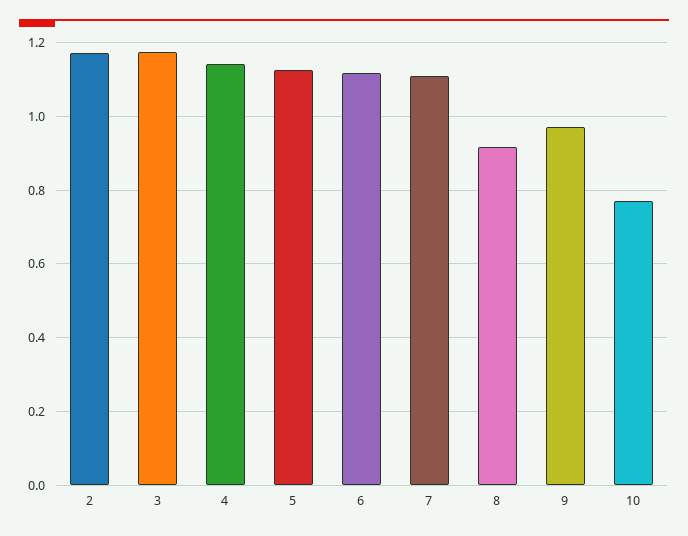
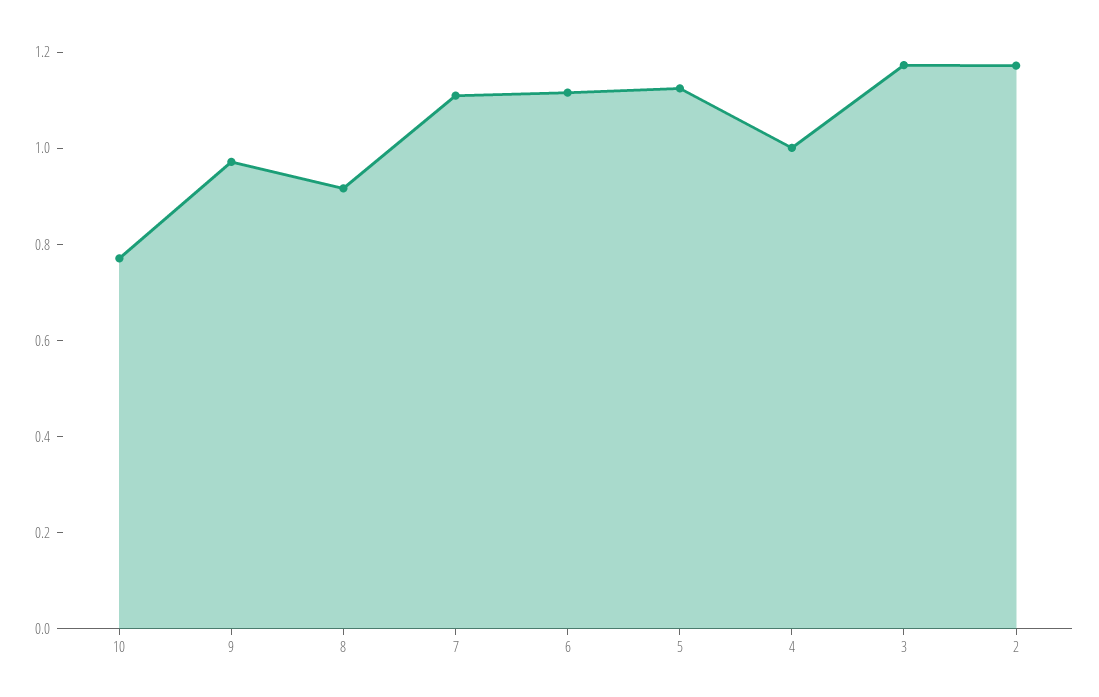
4: 1.14 -> 1

